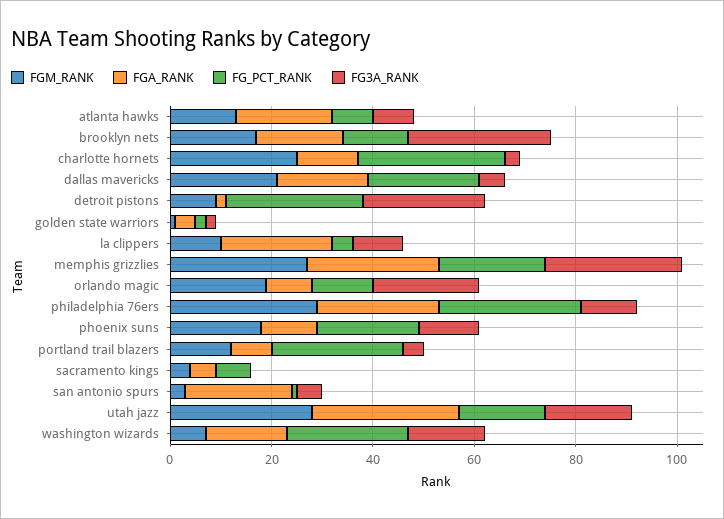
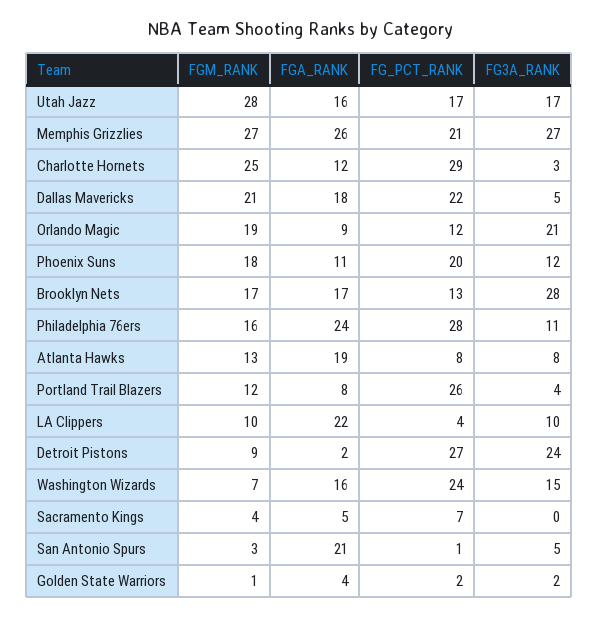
FGM_RANK, philadelphia 76ers: 30 -> 16
FGA_RANK, utah jazz: 30 -> 16

